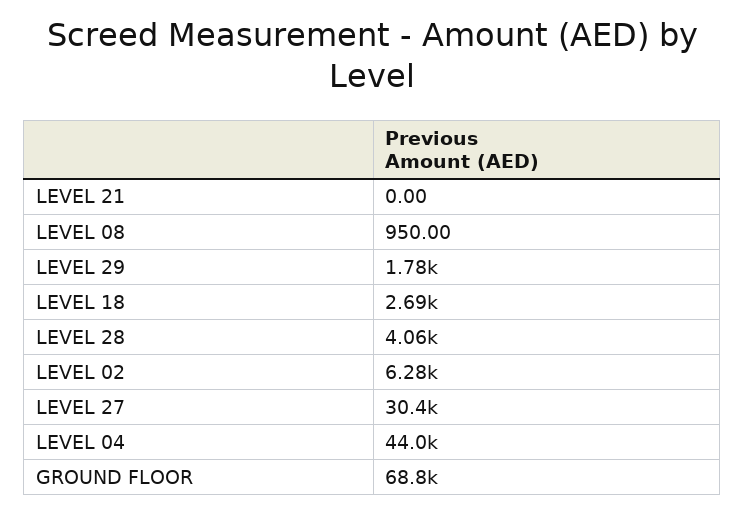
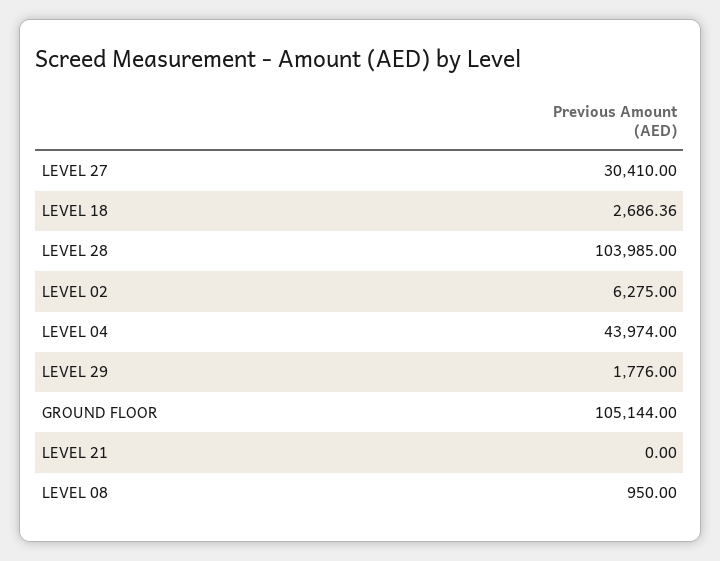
LEVEL 28: 4060 -> 103985
GROUND FLOOR: 68800 -> 105144

